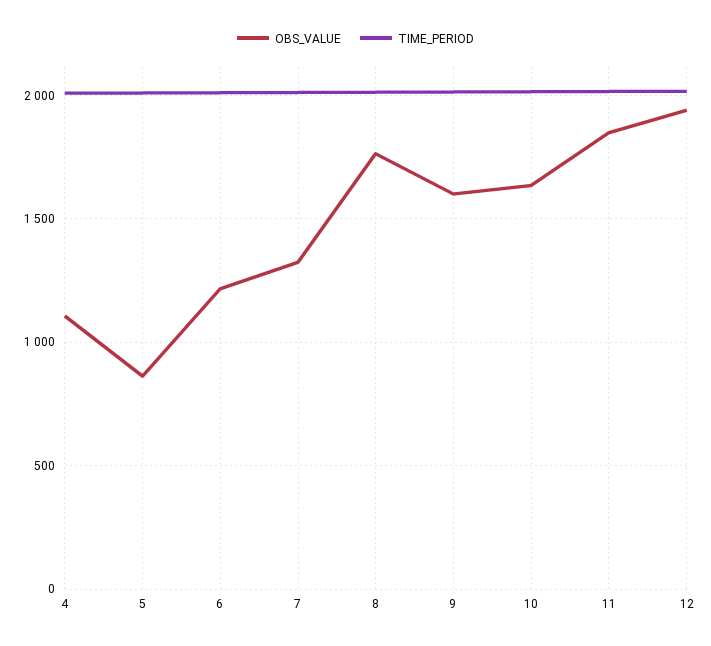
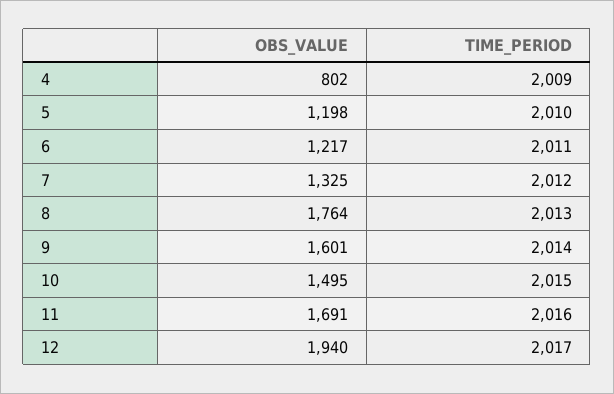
OBS_VALUE, 4: 1100 -> 802
OBS_VALUE, 5: 850 -> 1198
OBS_VALUE, 10: 1650 -> 1495
OBS_VALUE, 11: 1850 -> 1691

